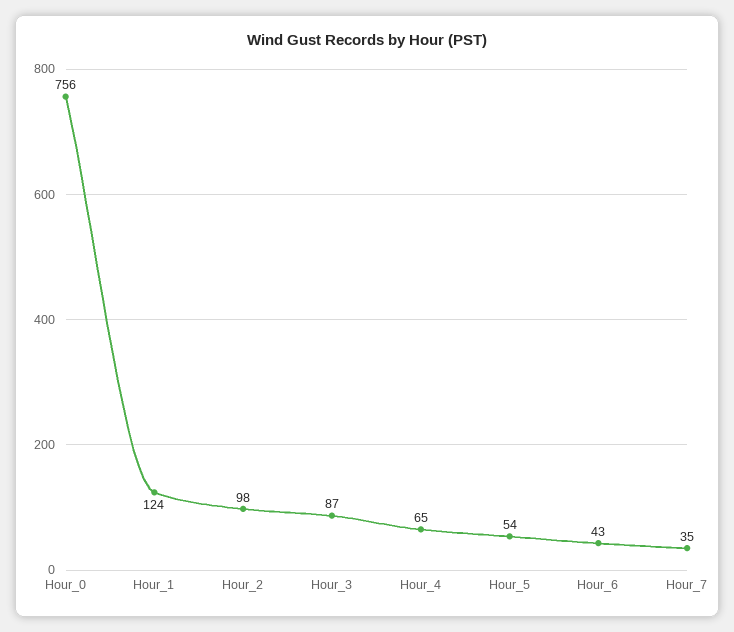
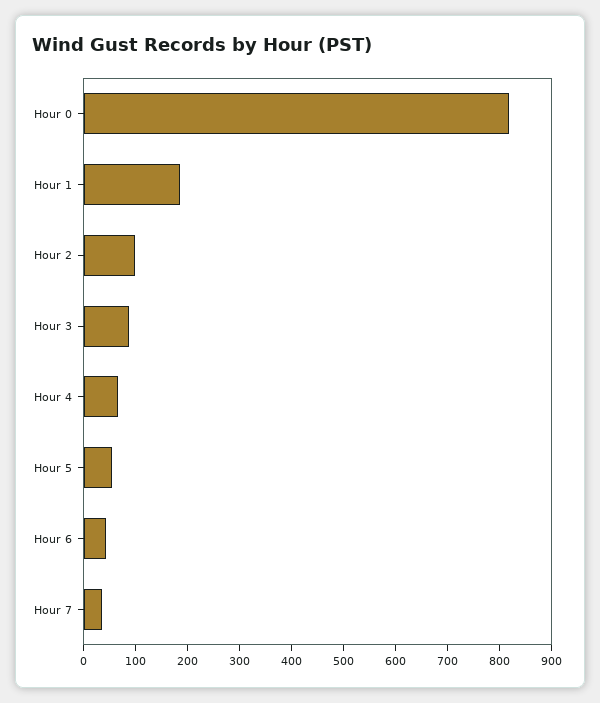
Hour_0: 756 -> 820
Hour_1: 124 -> 180

